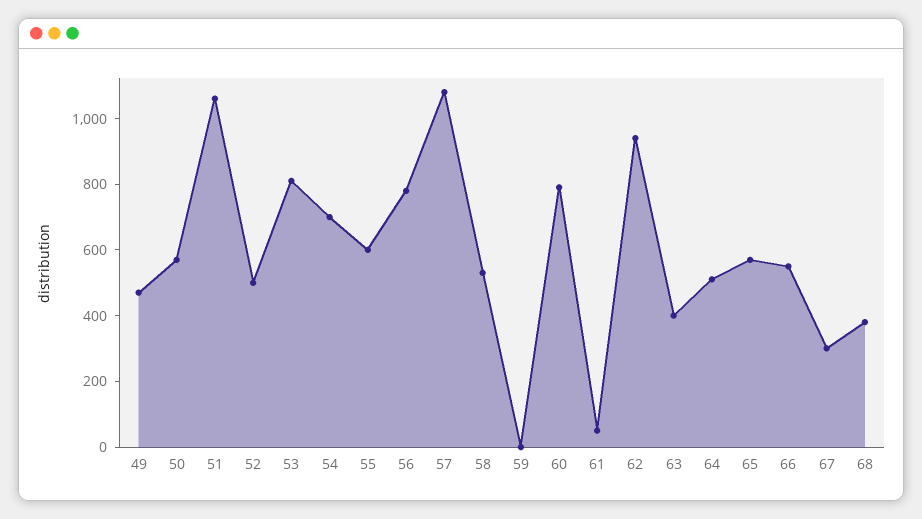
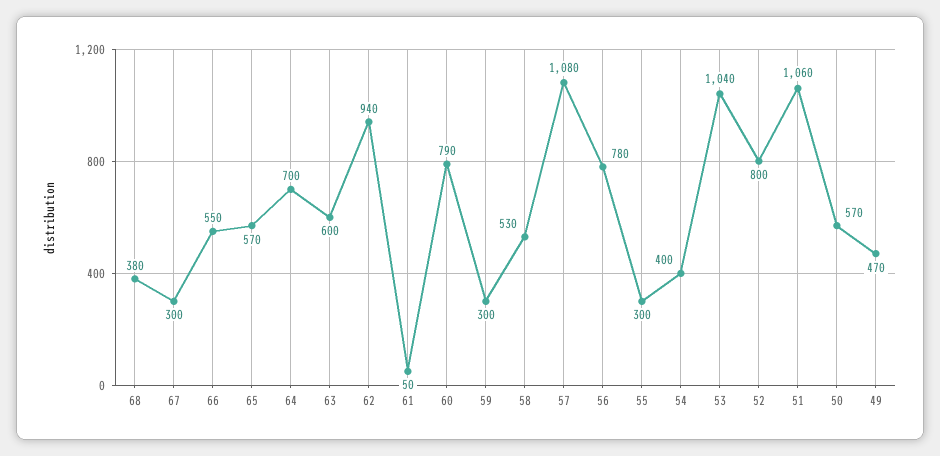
52: 500 -> 800
53: 800 -> 1040
54: 700 -> 400
55: 600 -> 300
59: 0 -> 300
63: 400 -> 600
64: 500 -> 700

